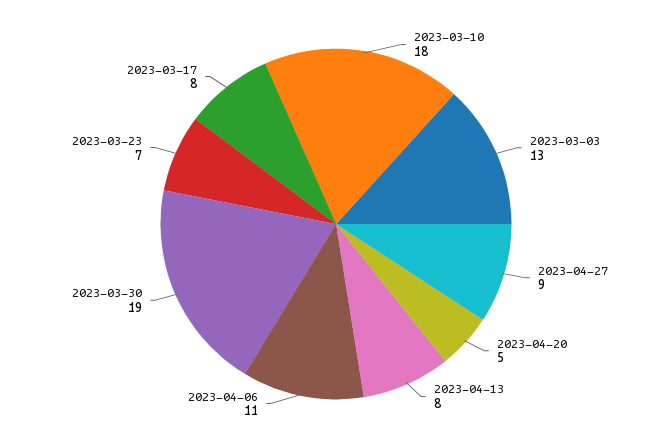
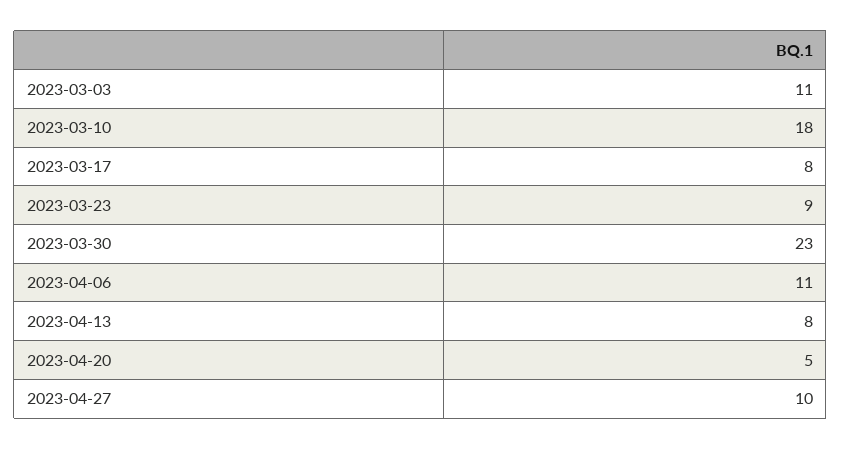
2023-03-03: 13 -> 11
2023-04-27: 9 -> 10
2023-03-30: 19 -> 23
2023-03-23: 7 -> 9

